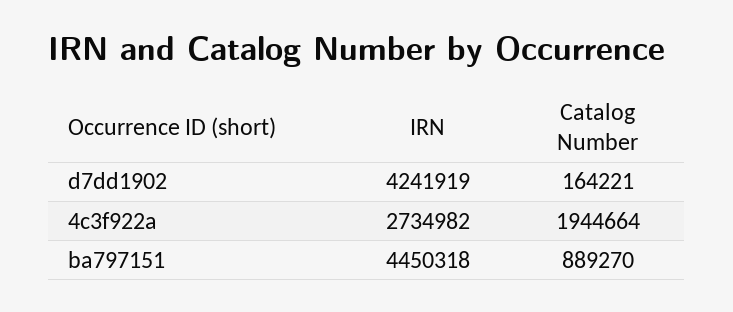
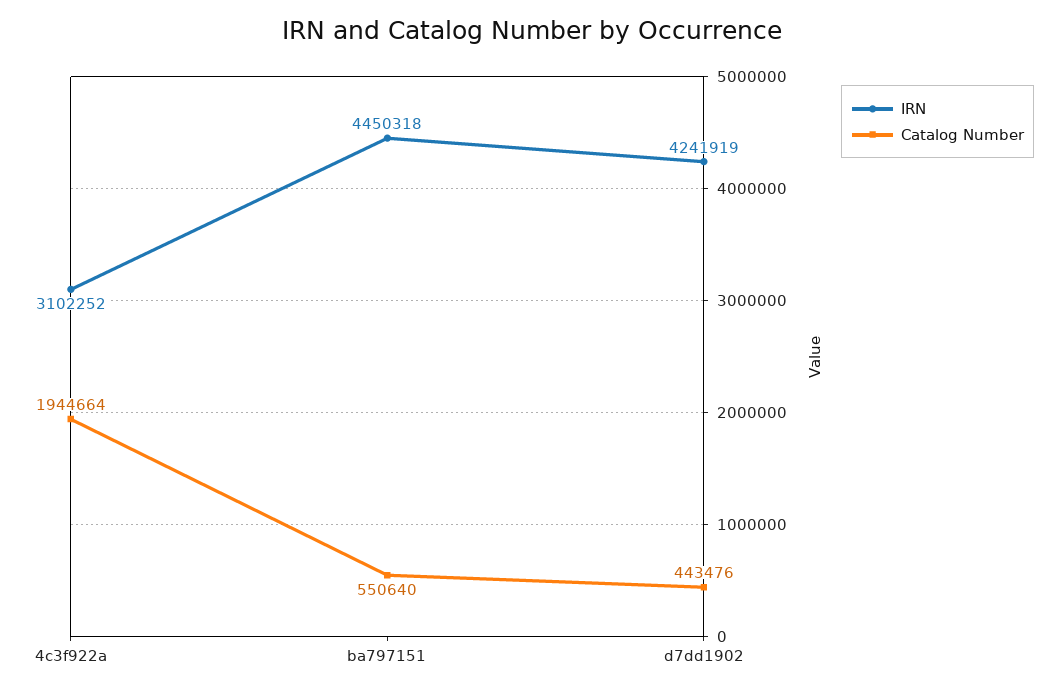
Catalog Number, d7dd1902: 164221 -> 443476
IRN, 4c3f922a: 2734982 -> 3102252
Catalog Number, ba797151: 889270 -> 550640

